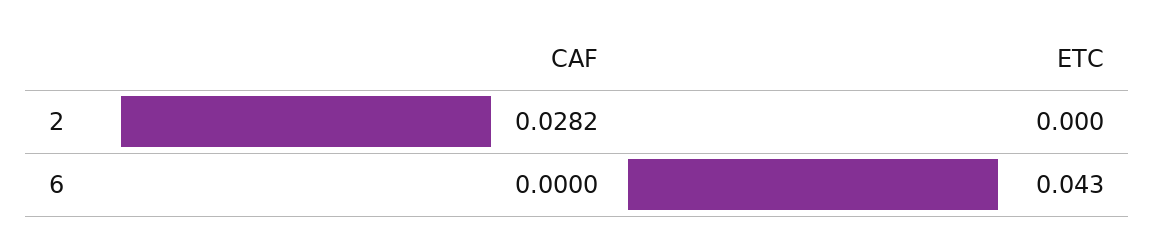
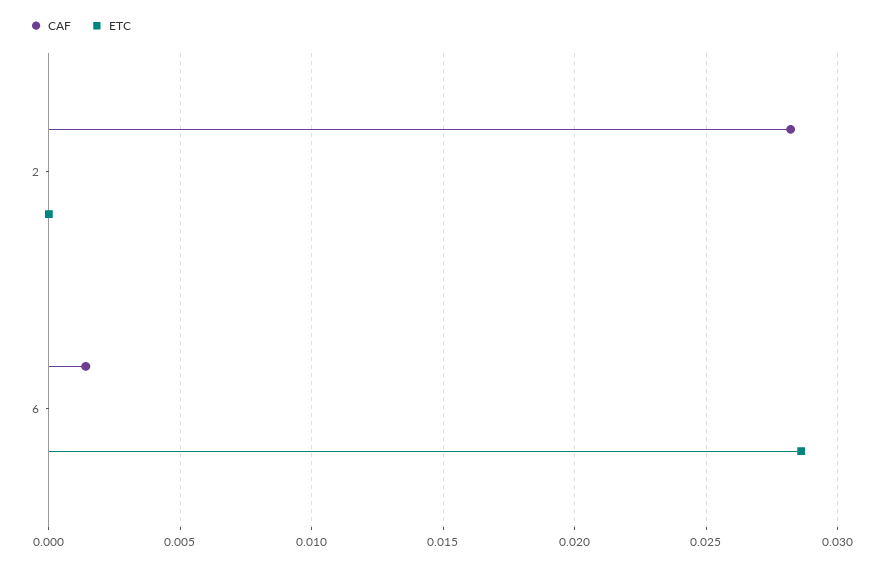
CAF, 6: 0 -> 0.0015
ETC, 6: 0.043 -> 0.0285

